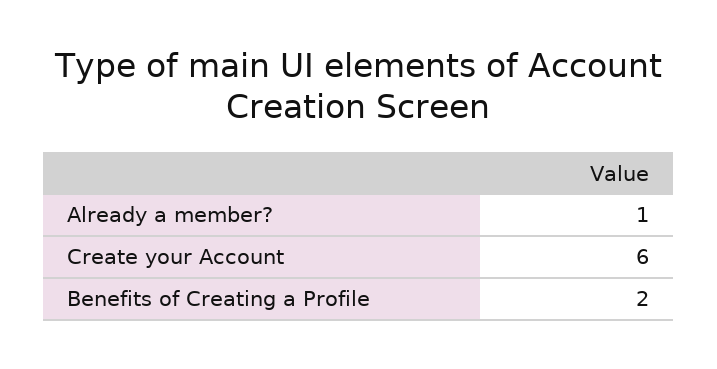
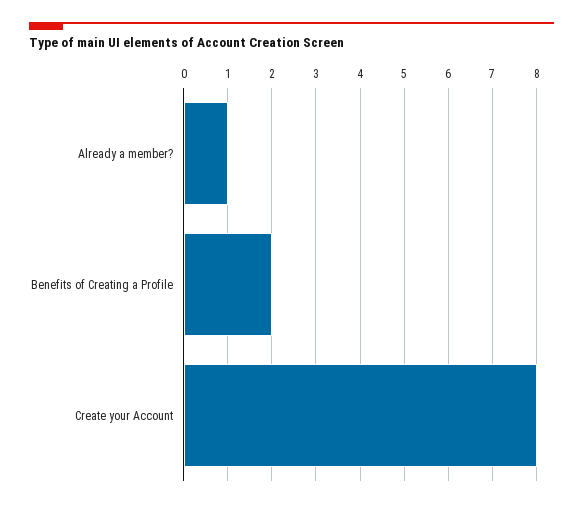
Create your Account: 6 -> 8

